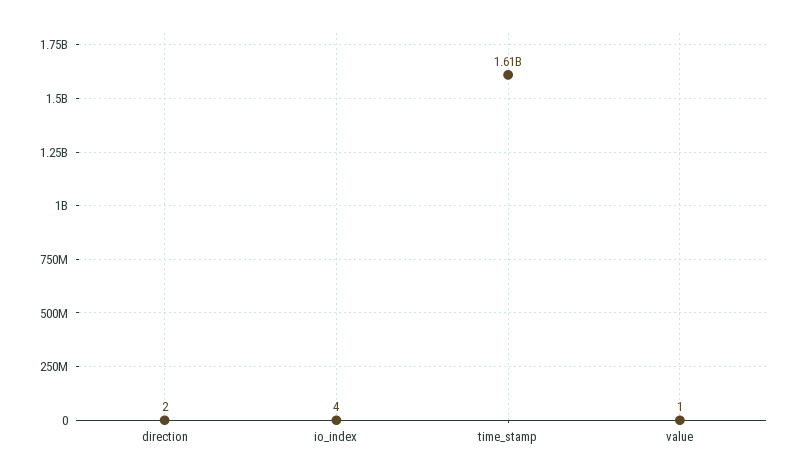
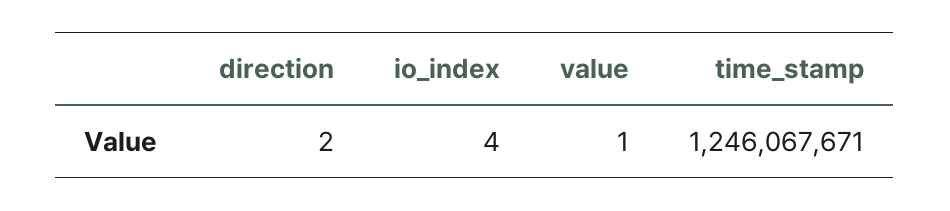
time_stamp: 1610000000 -> 1246067671

